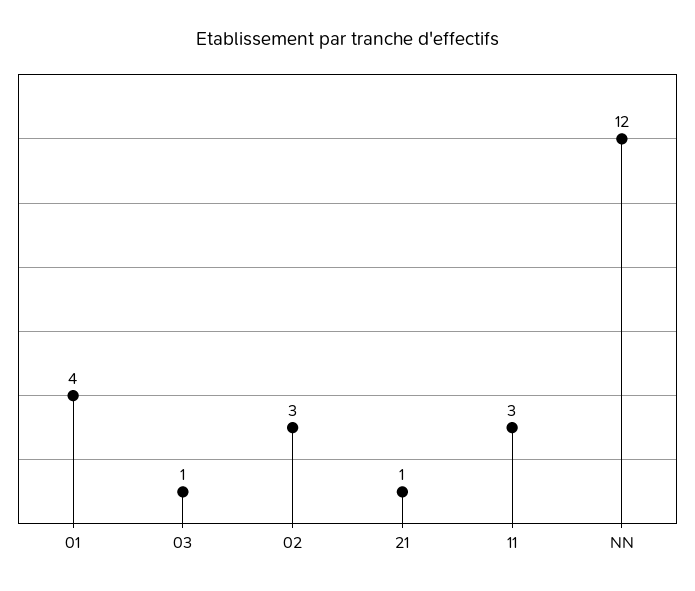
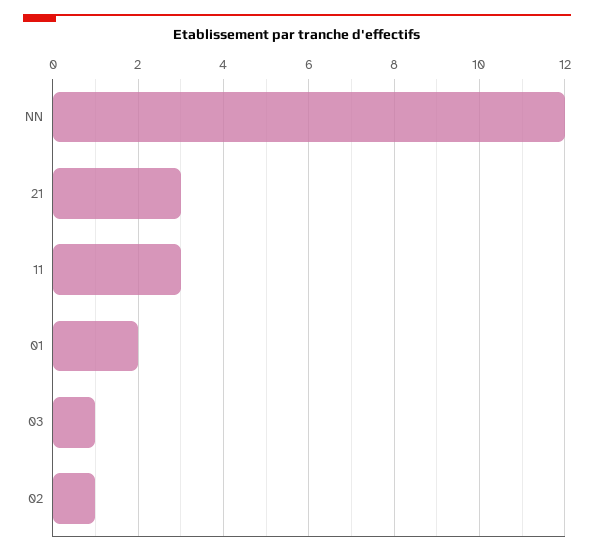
01: 4 -> 2
02: 3 -> 1
21: 1 -> 3

